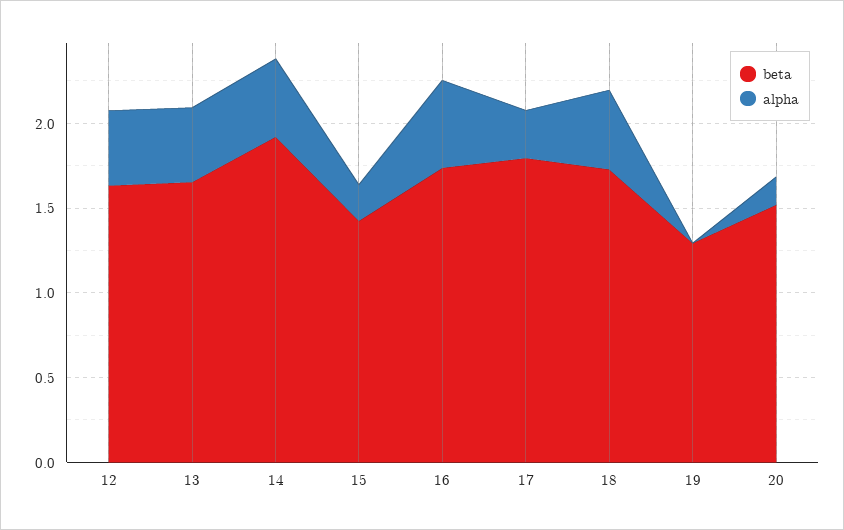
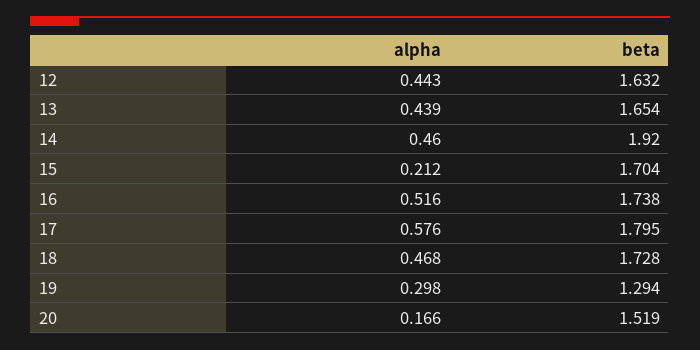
beta, 15: 1.4 -> 1.704
alpha, 17: 0.3 -> 0.576
alpha, 19: 0 -> 0.298

